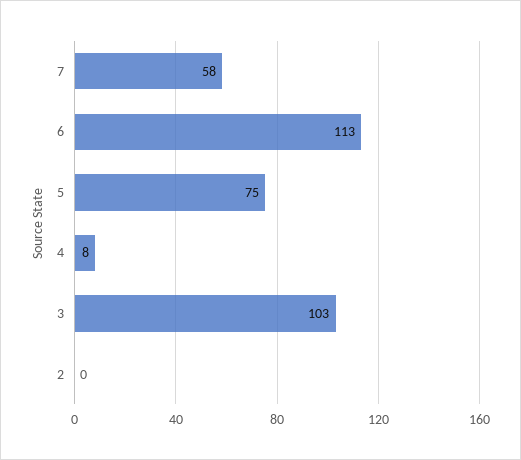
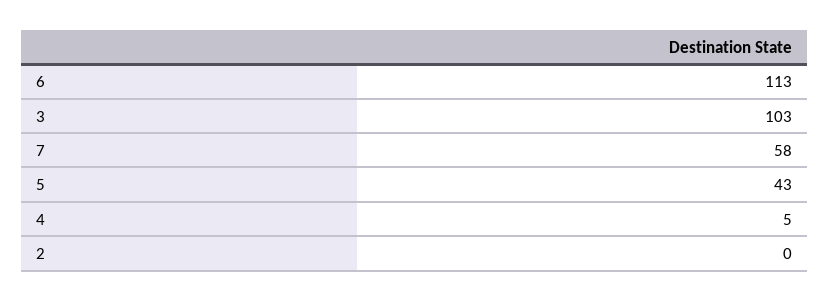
5: 75 -> 43
4: 8 -> 5

